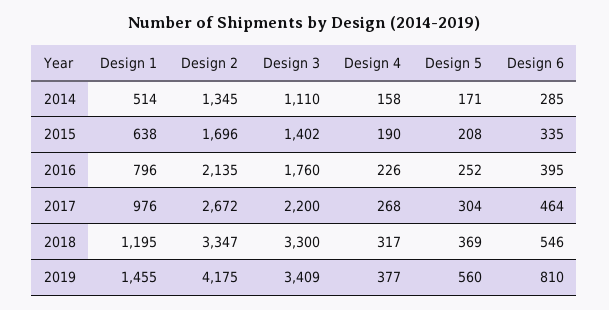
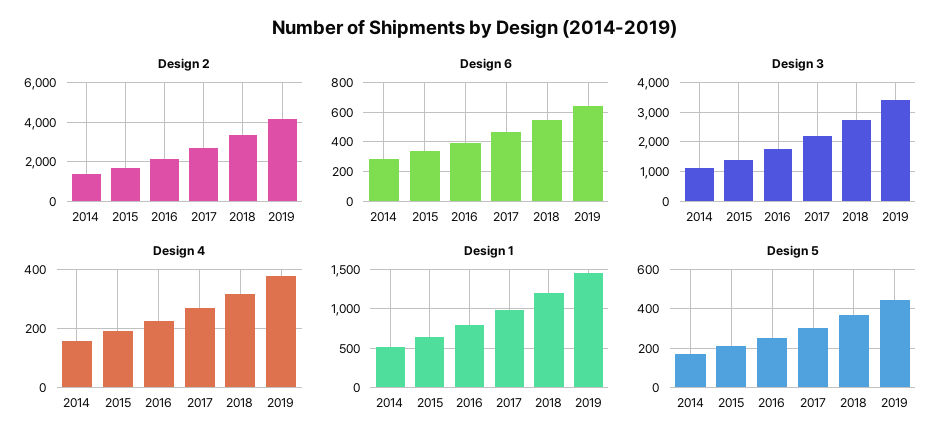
Design 3, 2018: 3300 -> 2750
Design 5, 2019: 560 -> 450
Design 6, 2019: 810 -> 650

